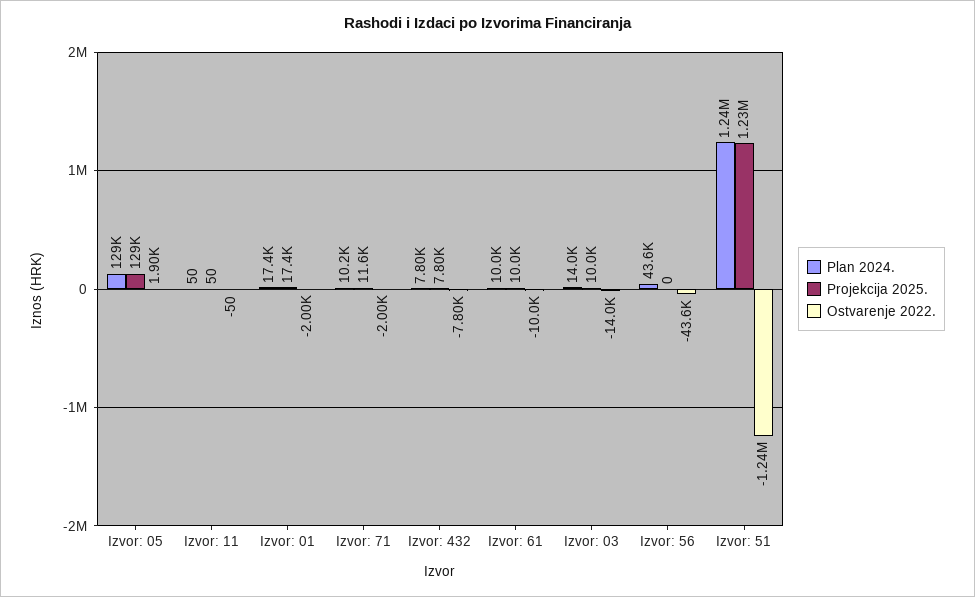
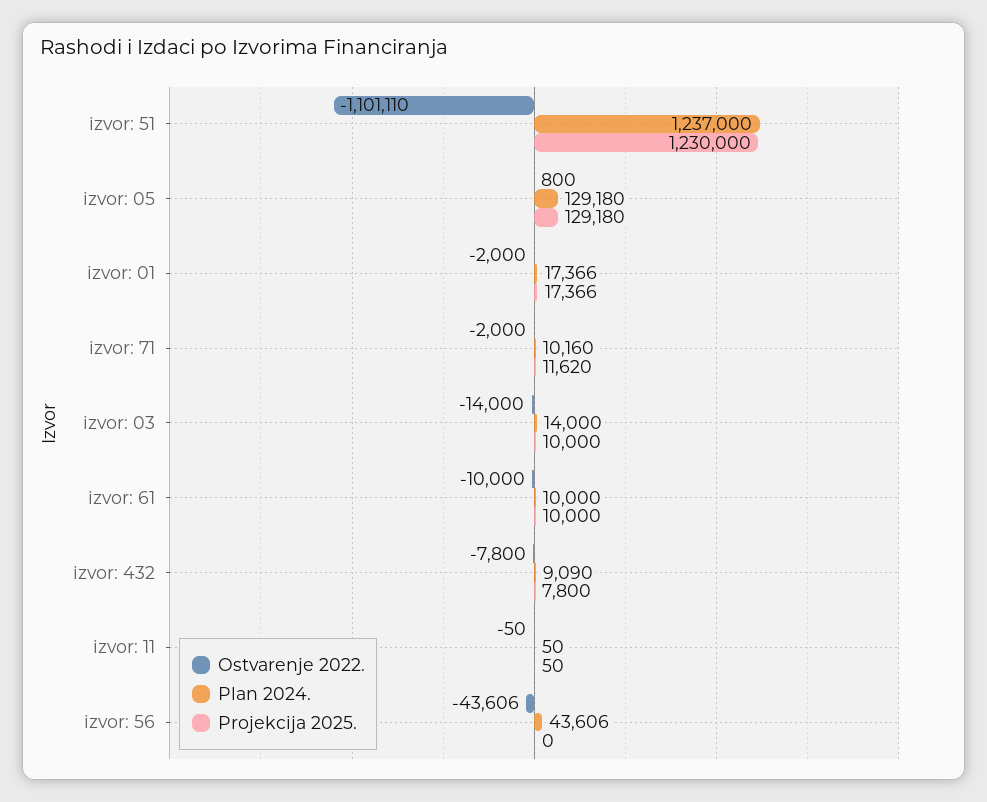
Ostvarenje 2022., Izvor: 05: 1900 -> 800
Plan 2024., Izvor: 432: 7800 -> 9090
Ostvarenje 2022., Izvor: 51: -1240000 -> -1101110

